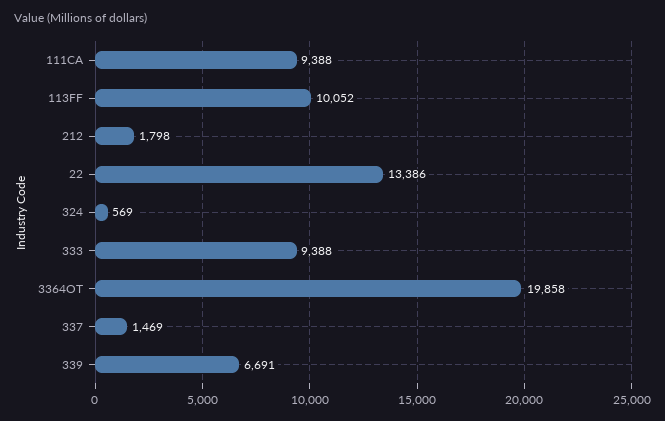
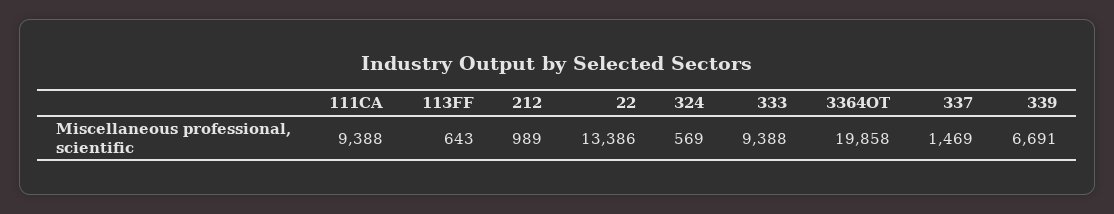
113FF: 10052 -> 643
212: 1798 -> 989

